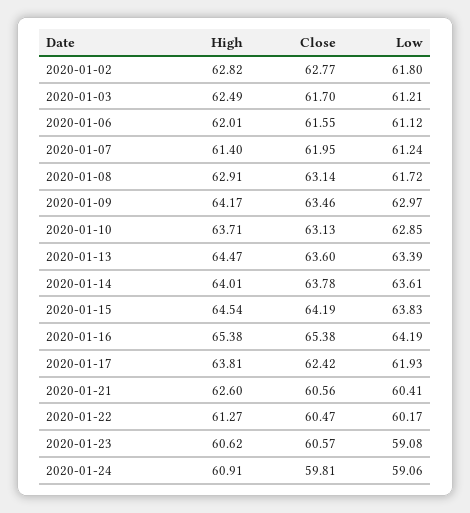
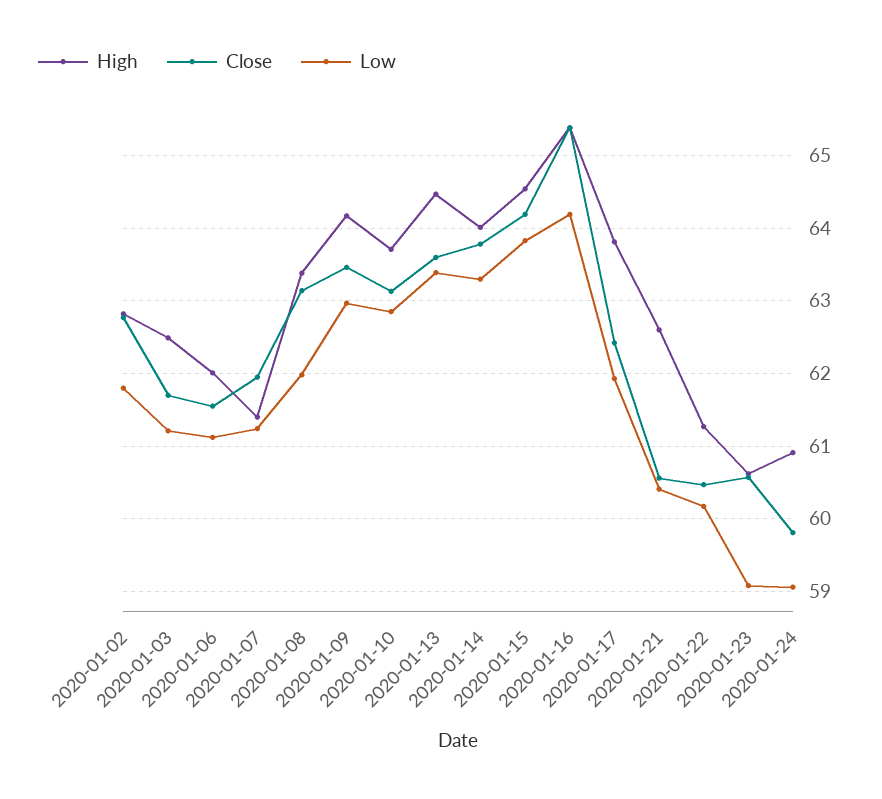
High, 2020-01-08: 62.91 -> 63.4
Low, 2020-01-08: 61.72 -> 62
Low, 2020-01-14: 63.61 -> 63.3

